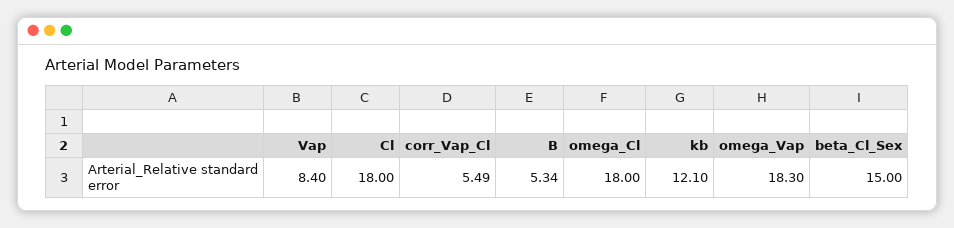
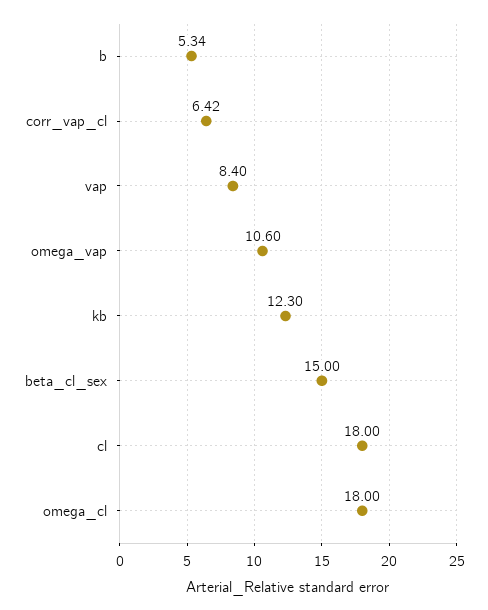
corr_Vap_Cl: 5.49 -> 6.42
kb: 12.1 -> 12.3
omega_Vap: 18.3 -> 10.6

